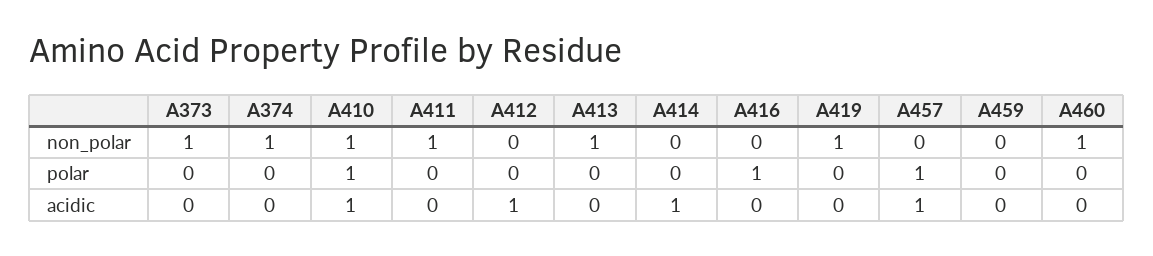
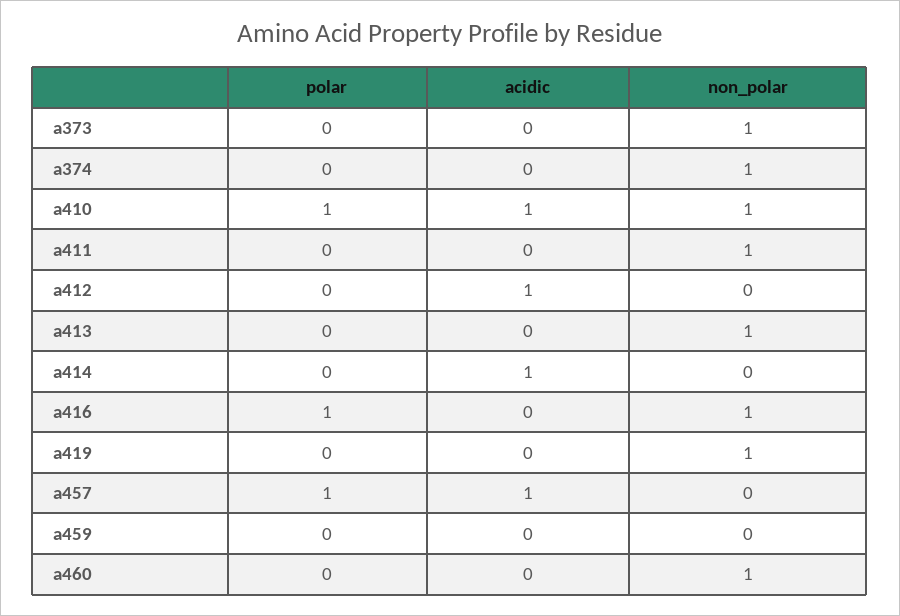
A416, non_polar: 0 -> 1

